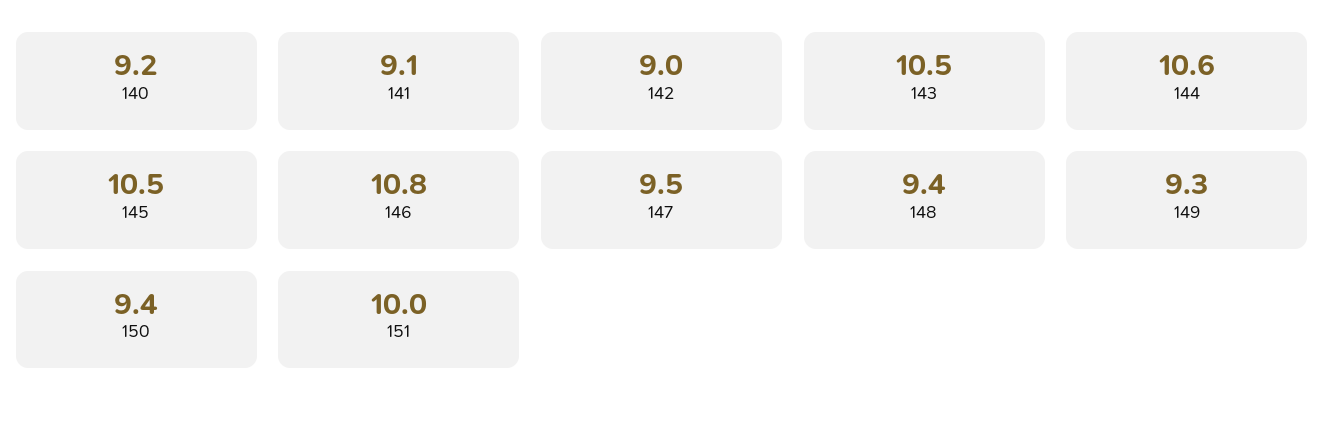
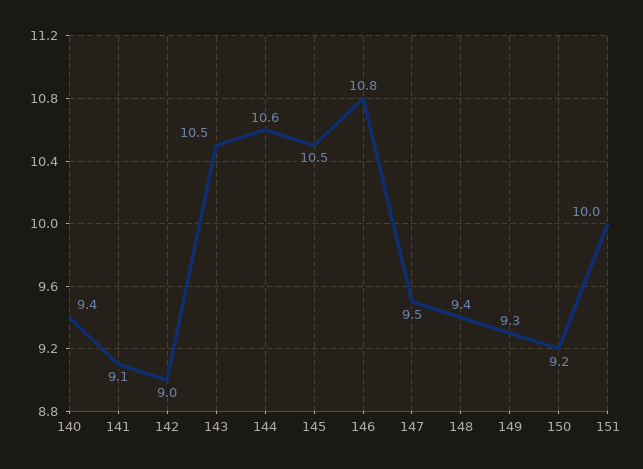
140: 9.2 -> 9.4
150: 9.4 -> 9.2

